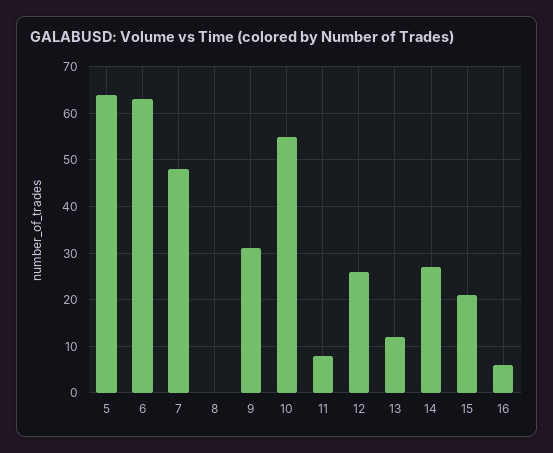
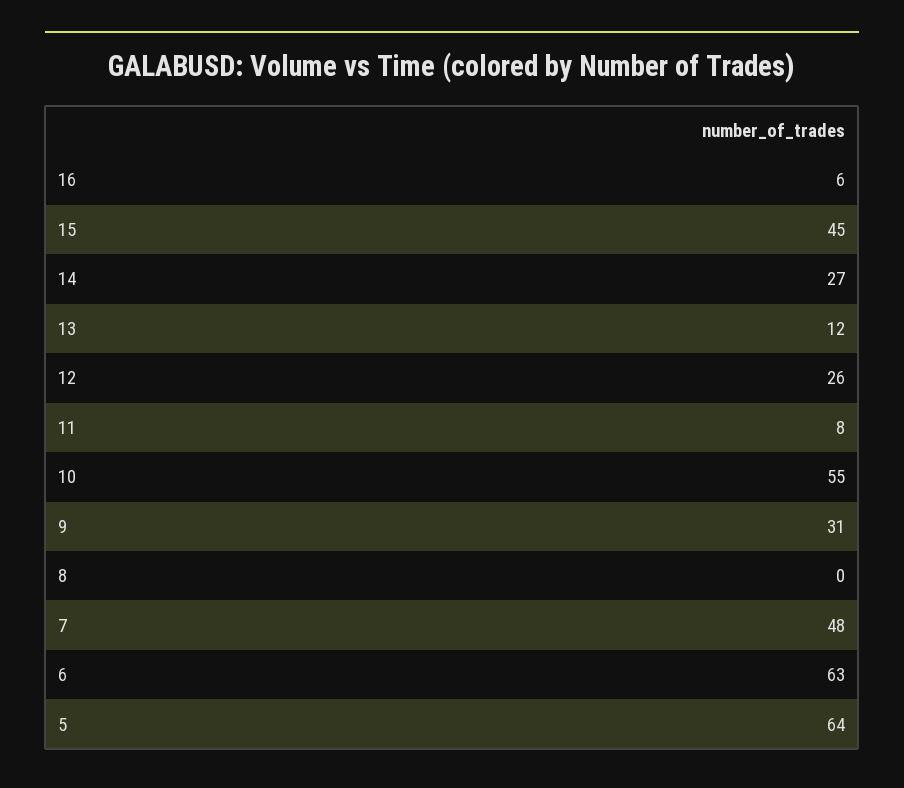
15: 20 -> 45

